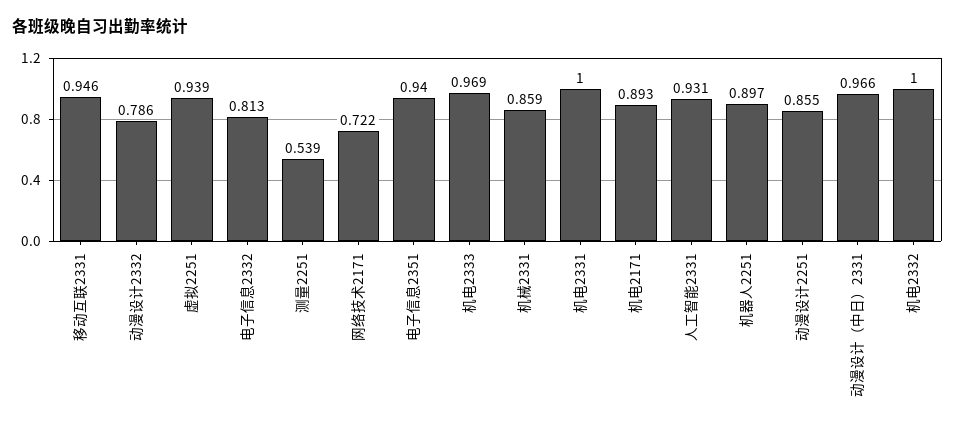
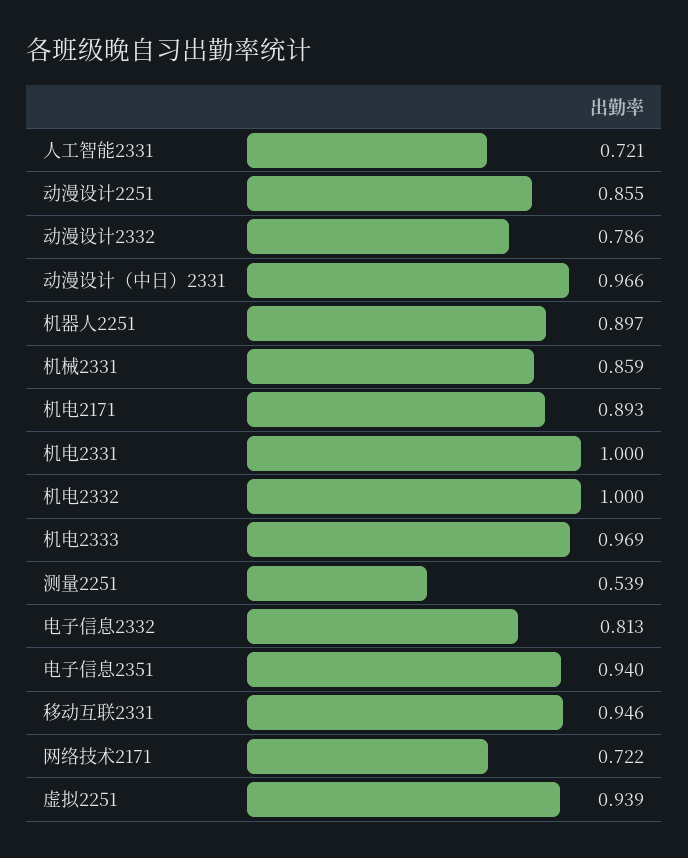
人工智能2331: 0.931 -> 0.721

